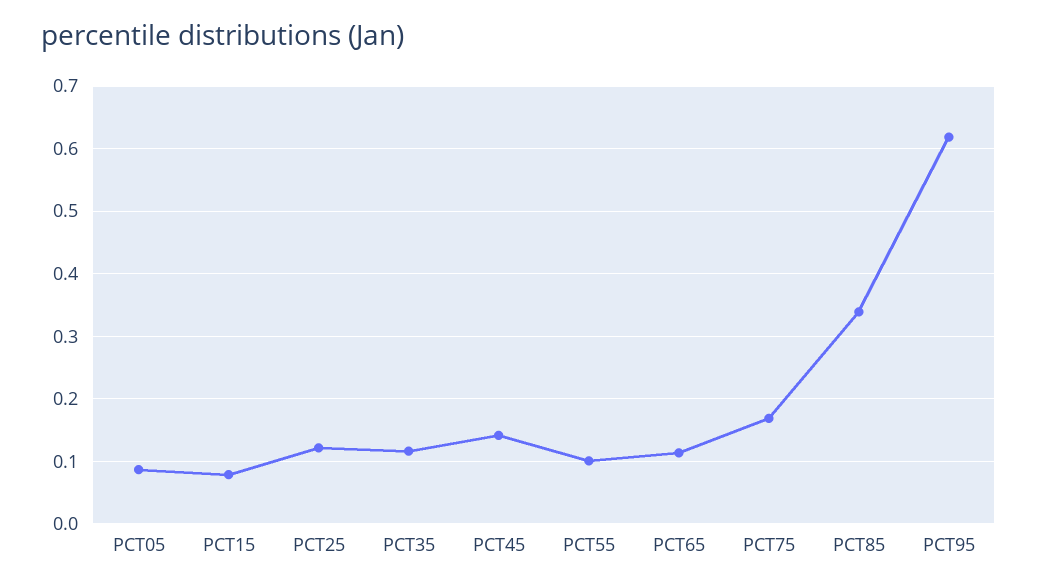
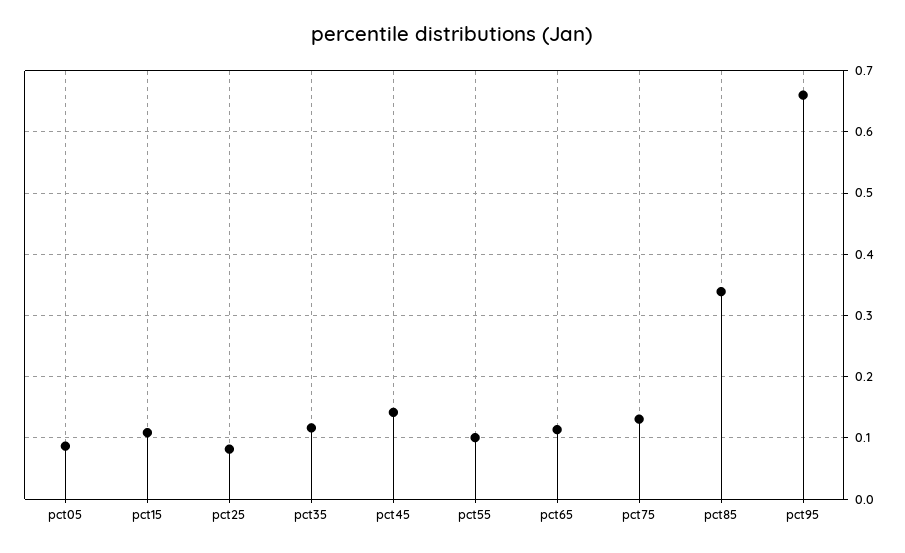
PCT15: 0.08 -> 0.11
PCT25: 0.12 -> 0.08
PCT75: 0.17 -> 0.13
PCT95: 0.62 -> 0.66

